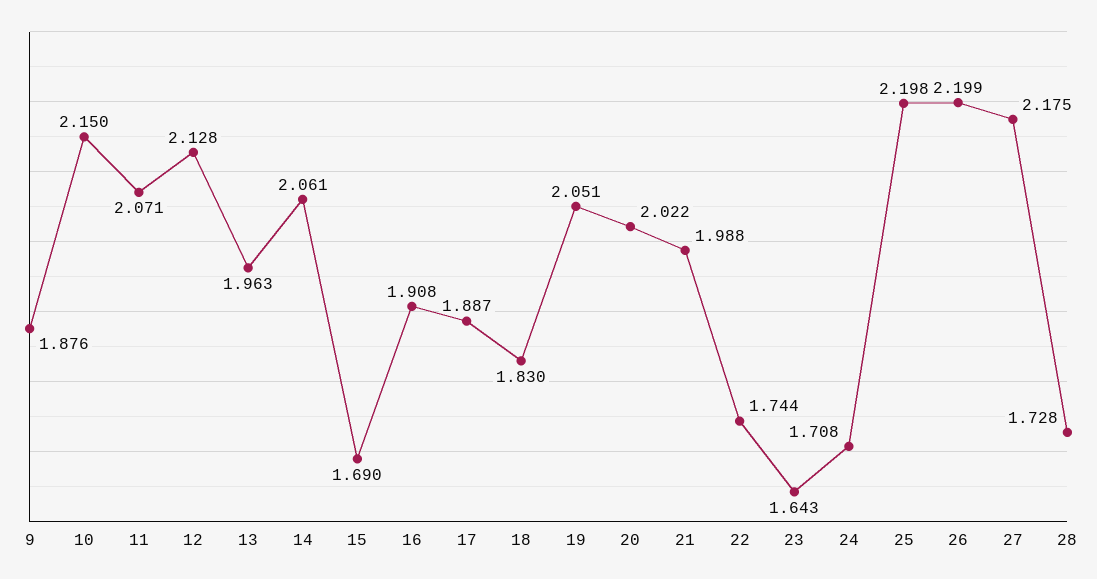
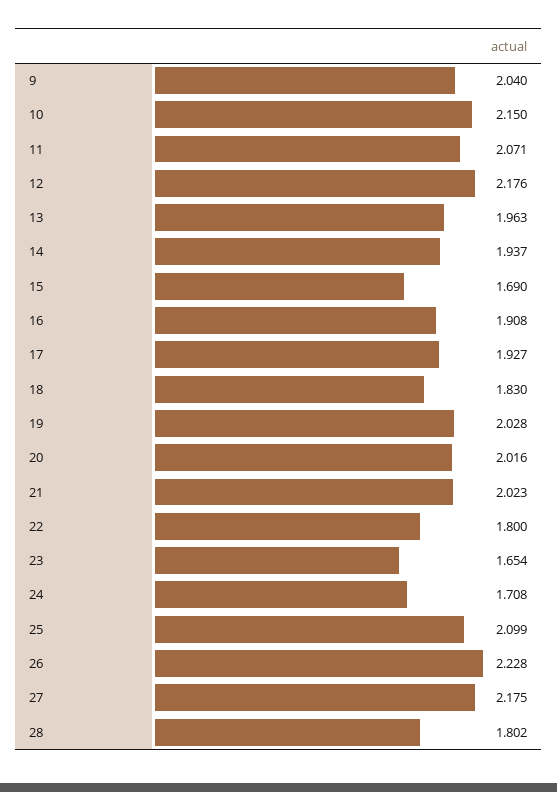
9: 1.876 -> 2.04
12: 2.128 -> 2.176
14: 2.061 -> 1.937
17: 1.887 -> 1.927
19: 2.051 -> 2.028
20: 2.022 -> 2.016
21: 1.988 -> 2.023
22: 1.744 -> 1.8
23: 1.643 -> 1.654
25: 2.198 -> 2.099
26: 2.199 -> 2.228
28: 1.728 -> 1.802

